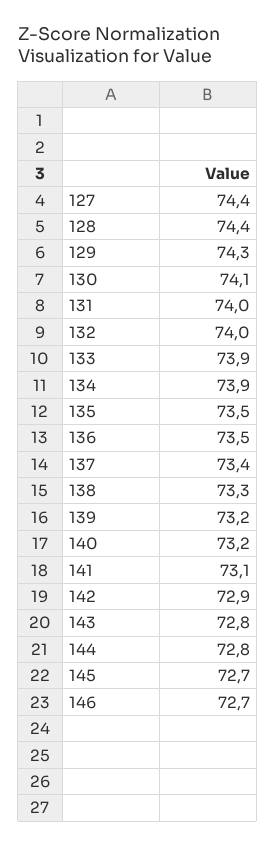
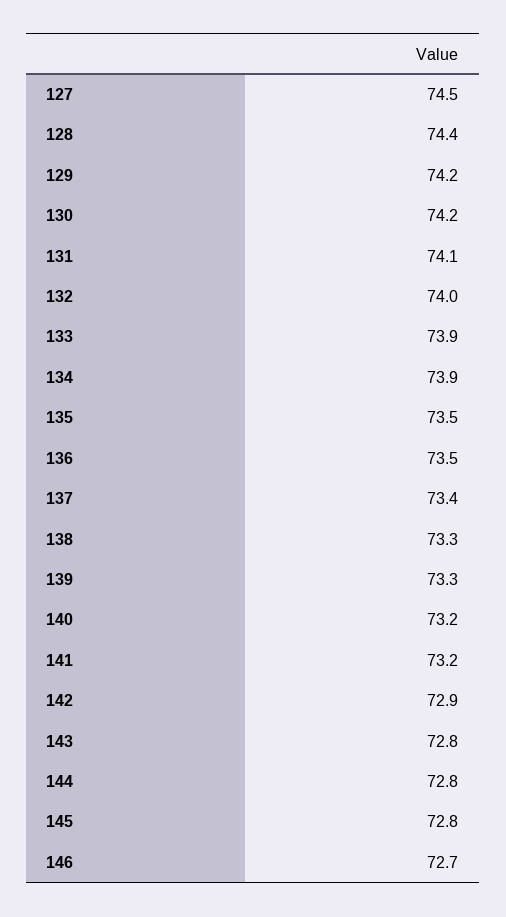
127: 74.4 -> 74.5
129: 74.3 -> 74.2
130: 74.1 -> 74.2
131: 74 -> 74.1
139: 73.2 -> 73.3
141: 73.1 -> 73.2
145: 72.7 -> 72.8

